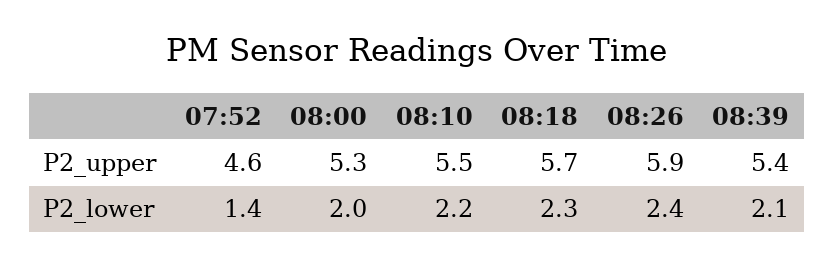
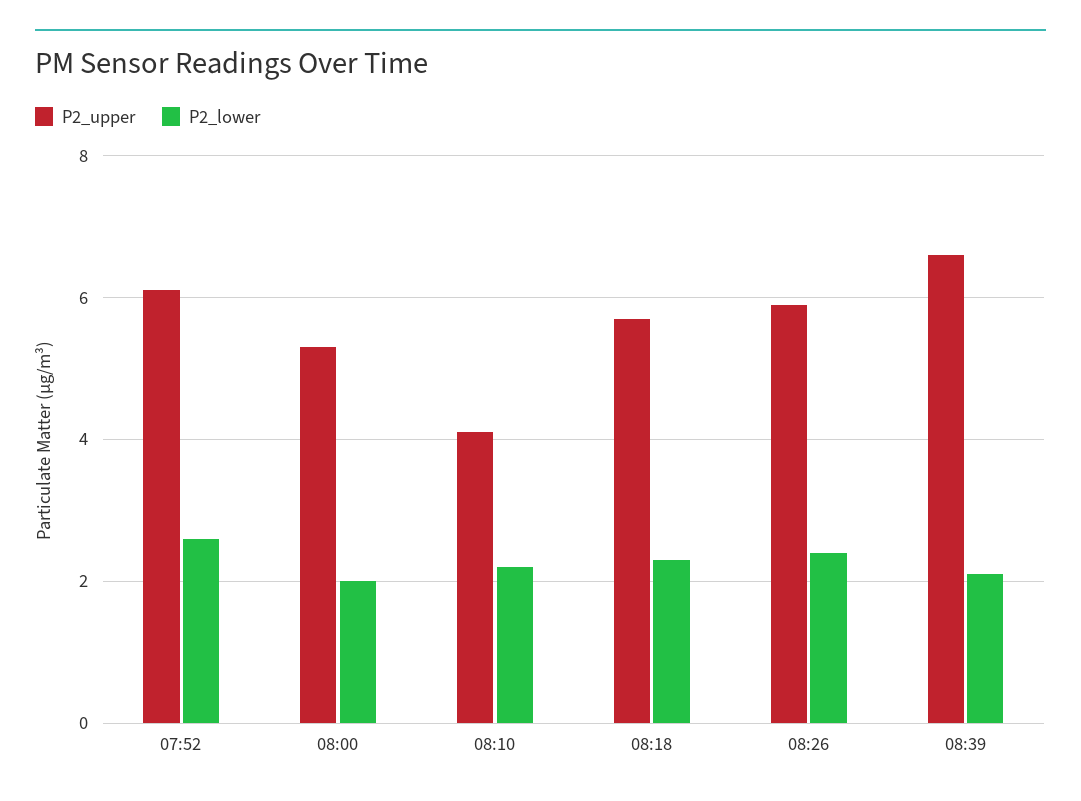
P2_upper, 07:52: 4.6 -> 6
P2_upper, 08:10: 5.5 -> 4
P2_upper, 08:39: 5.4 -> 6.5
P2_lower, 07:52: 1.4 -> 2.5

